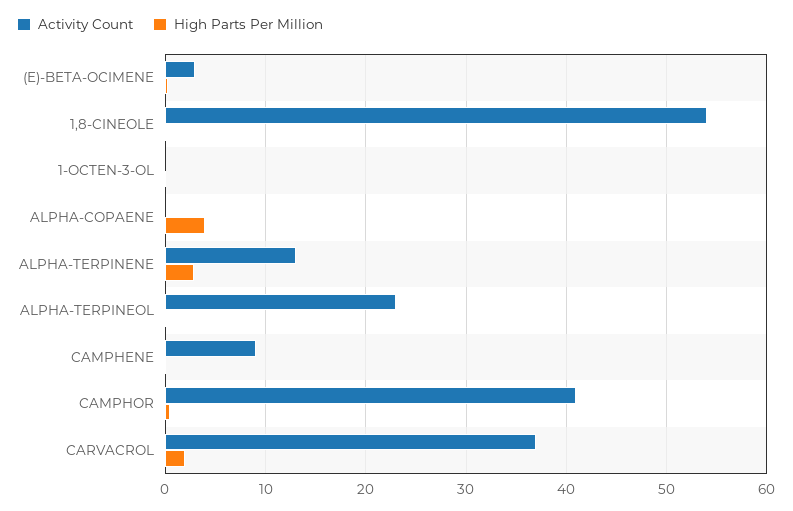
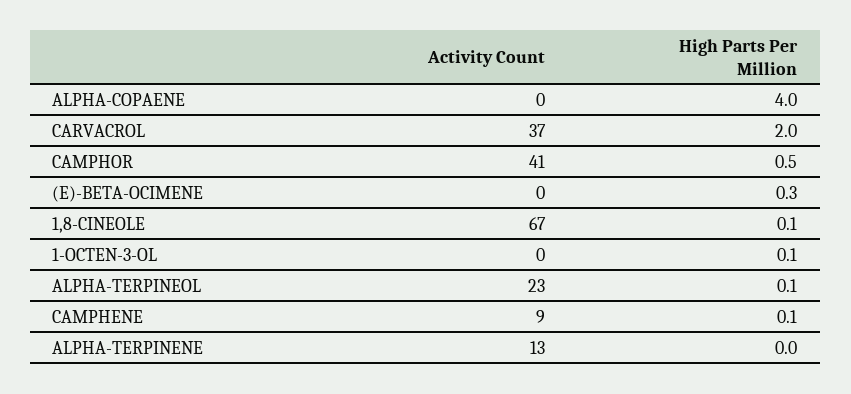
Activity Count, (E)-BETA-OCIMENE: 3 -> 0
Activity Count, 1,8-CINEOLE: 54 -> 67
High Parts Per Million, ALPHA-TERPINENE: 3 -> 0

